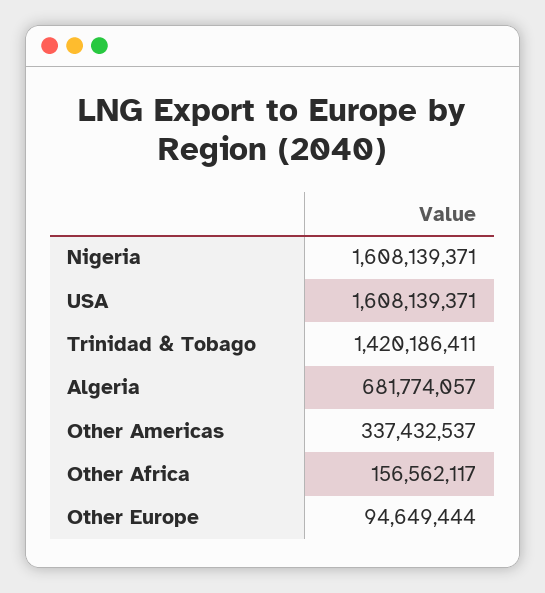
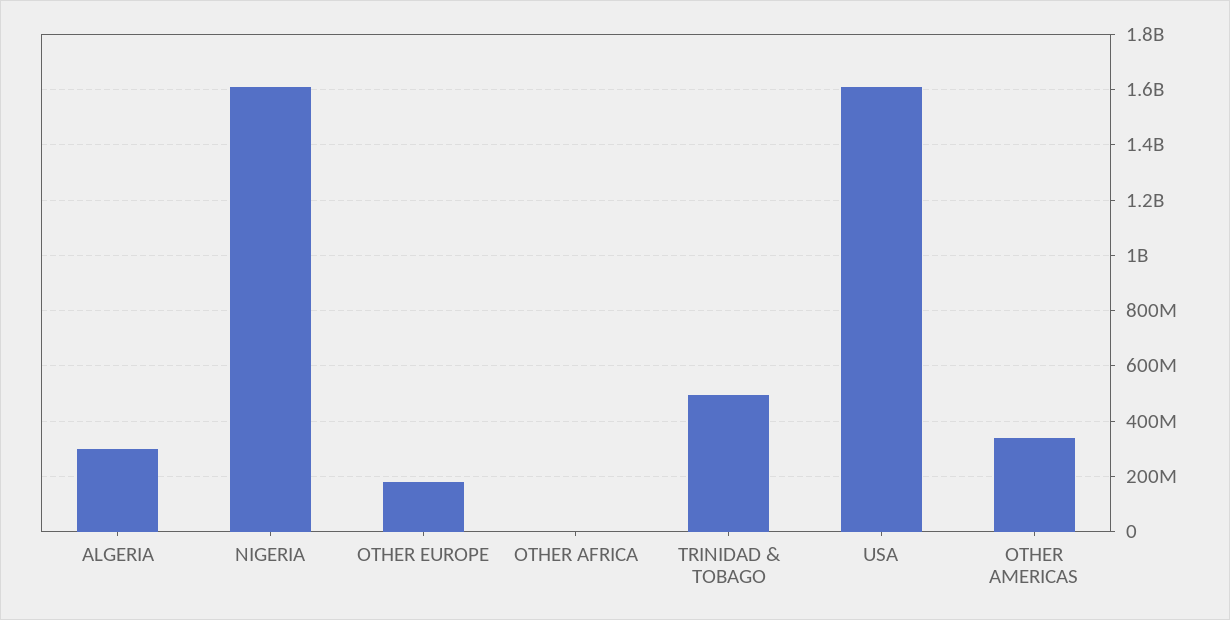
Trinidad & Tobago: 1420186411 -> 500000000
Algeria: 681774057 -> 300000000
Other Africa: 156562117 -> 0
Other Europe: 94649444 -> 175000000

